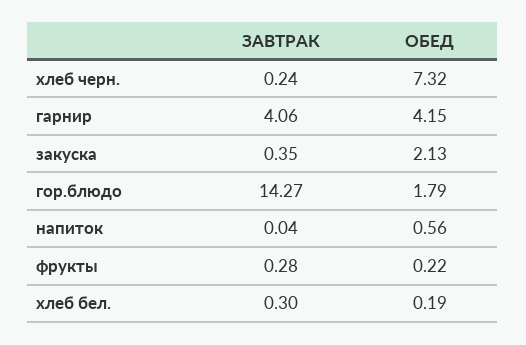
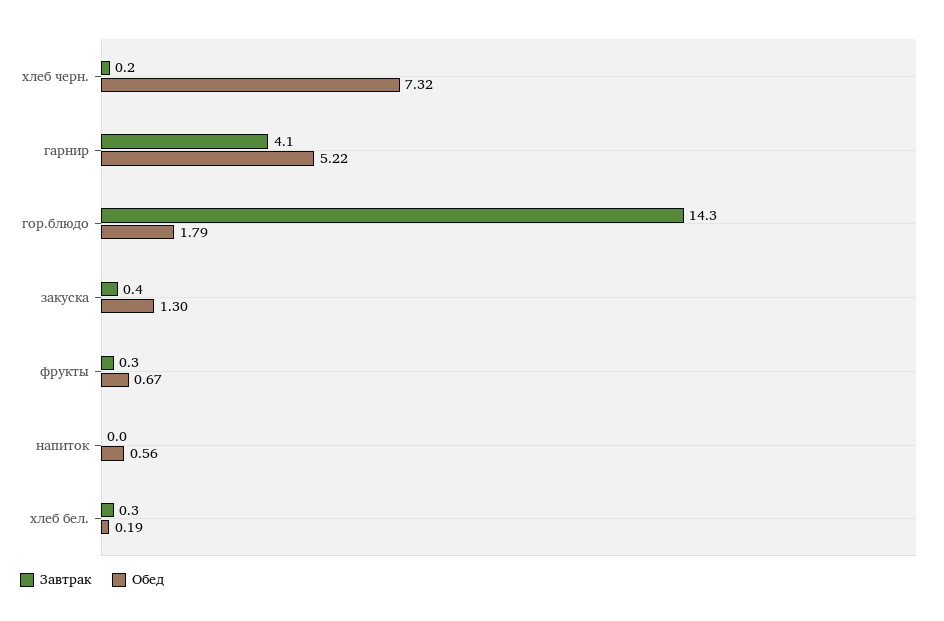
ОБЕД, гарнир: 4.15 -> 5.22
ОБЕД, закуска: 2.13 -> 1.3
ОБЕД, фрукты: 0.22 -> 0.67

